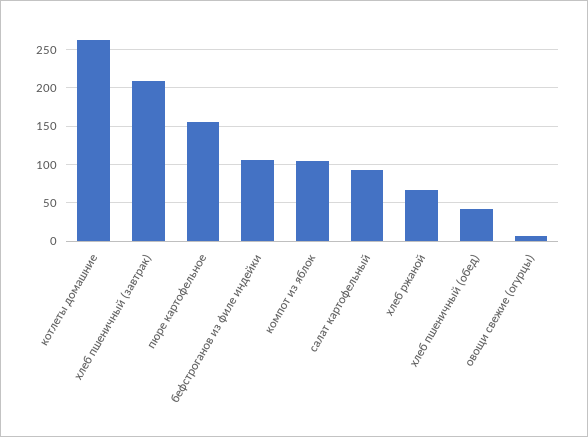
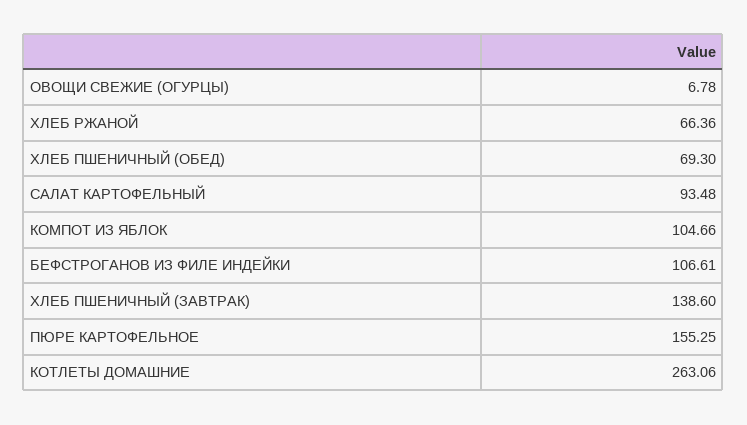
хлеб пшеничный (завтрак): 210 -> 138.6
хлеб пшеничный (обед): 40 -> 69.3

